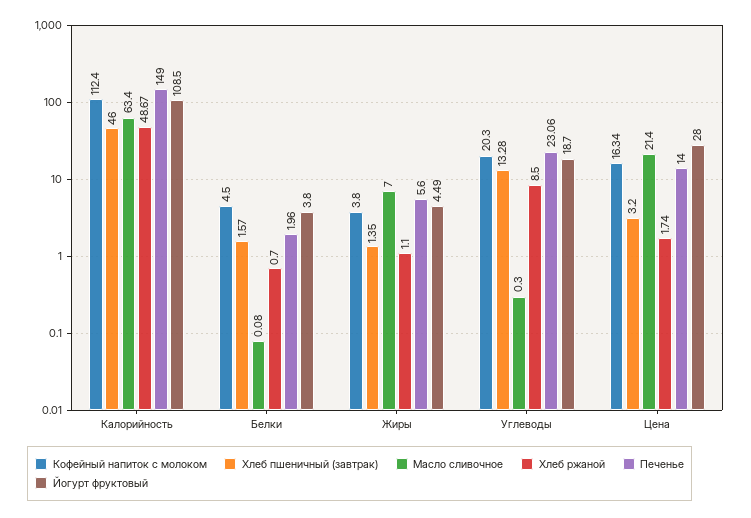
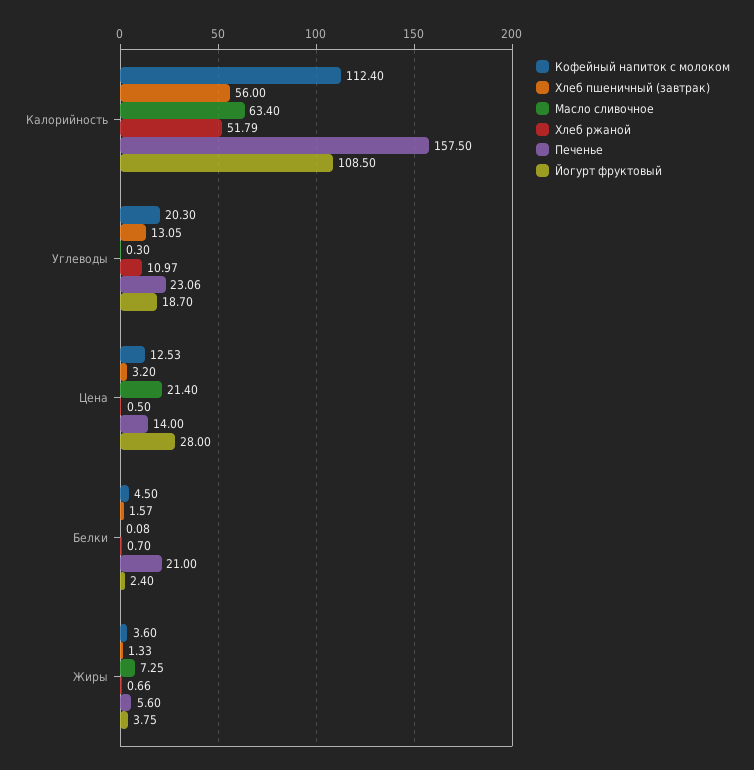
Хлеб пшеничный (завтрак), Калорийность: 46 -> 56
Хлеб ржаной, Калорийность: 48.67 -> 51.79
Печенье, Калорийность: 149 -> 157.5
Печенье, Белки: 1.96 -> 21
Йогурт фруктовый, Белки: 3.8 -> 2.4
Кофейный напиток с молоком, Жиры: 3.8 -> 3.6
Хлеб пшеничный (завтрак), Жиры: 1.35 -> 1.33
Масло сливочное, Жиры: 7 -> 7.25
Хлеб ржаной, Жиры: 1.1 -> 0.66
Йогурт фруктовый, Жиры: 4.49 -> 3.75
Хлеб пшеничный (завтрак), Углеводы: 13.28 -> 13.05
Хлеб ржаной, Углеводы: 8.5 -> 10.97
Кофейный напиток с молоком, Цена: 16.34 -> 12.53
Хлеб ржаной, Цена: 1.74 -> 0.5

